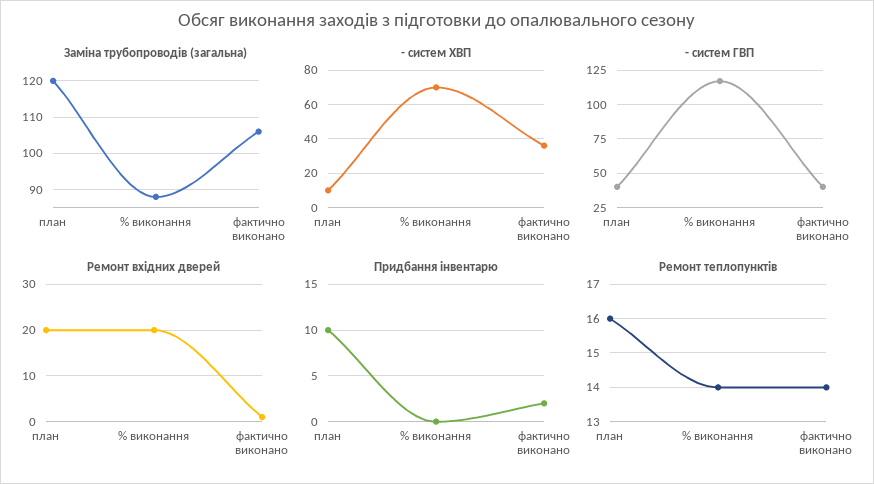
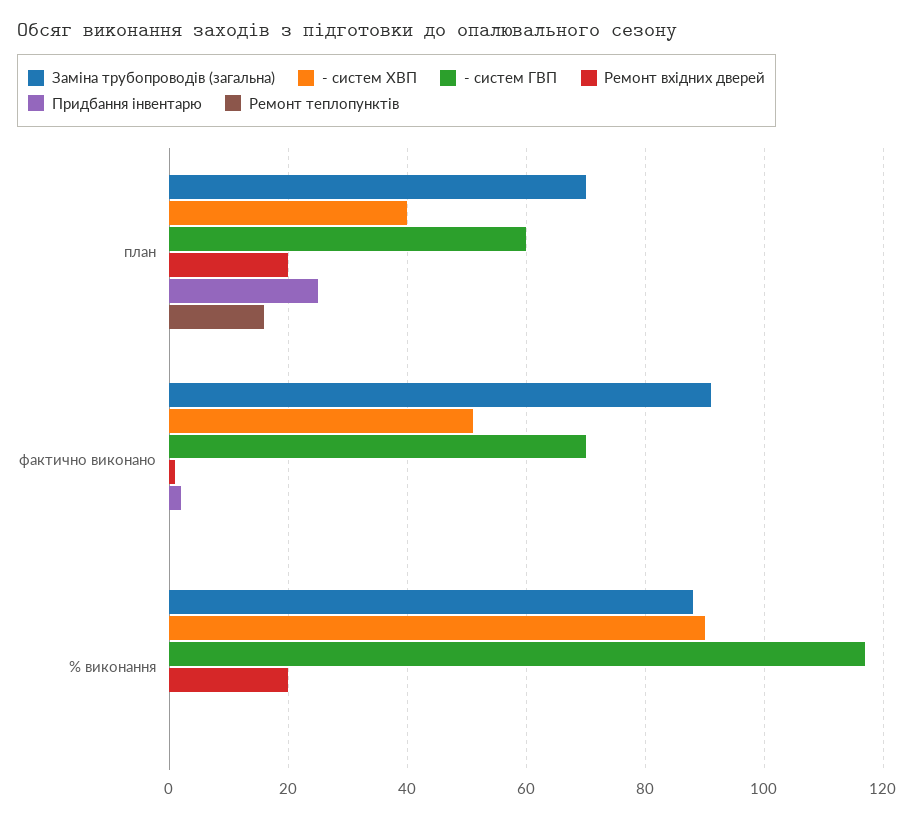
Заміна трубопроводів (загальна), план: 120 -> 70
Заміна трубопроводів (загальна), фактично виконано: 105 -> 90
- систем ХВП, план: 10 -> 40
- систем ХВП, % виконання: 70 -> 90
- систем ХВП, фактично виконано: 35 -> 50
- систем ГВП, план: 40 -> 60
- систем ГВП, фактично виконано: 40 -> 70
Придбання інвентарю, план: 10 -> 25
Ремонт теплопунктів, % виконання: 14 -> 0
Ремонт теплопунктів, фактично виконано: 14 -> 0

